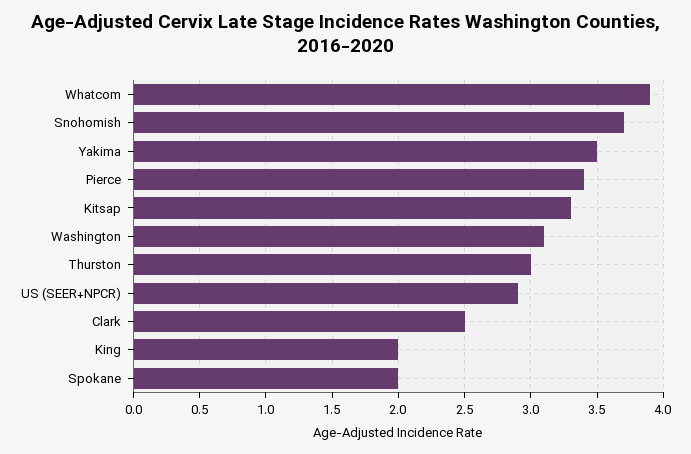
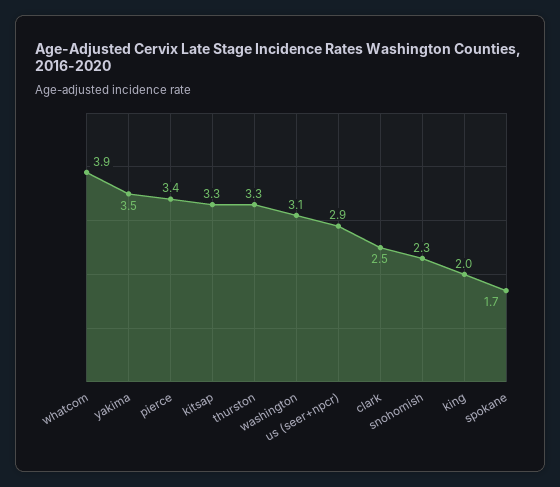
Snohomish: 3.7 -> 2.3
Thurston: 3 -> 3.3
Spokane: 2 -> 1.7

